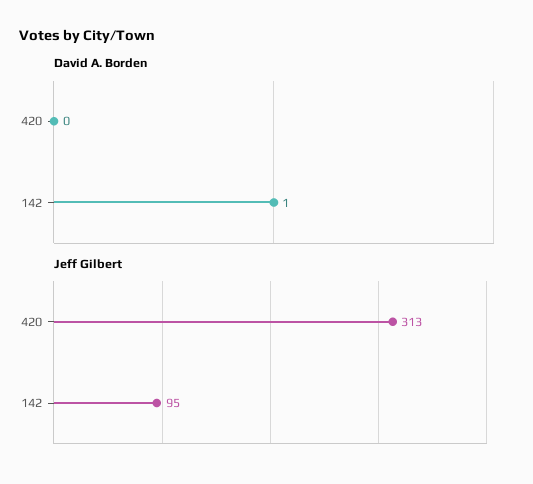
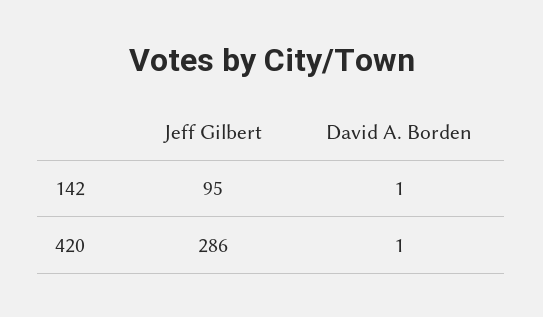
David A. Borden, 420: 0 -> 1
Jeff Gilbert, 420: 313 -> 286

